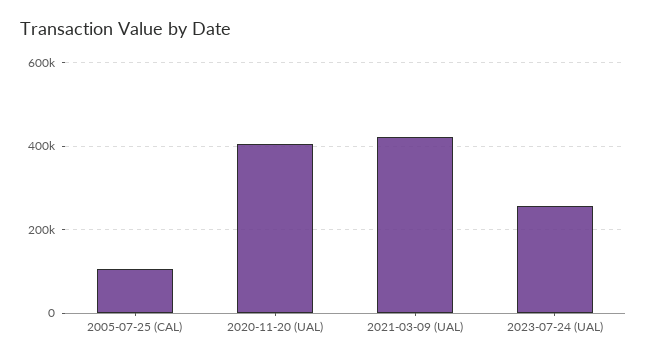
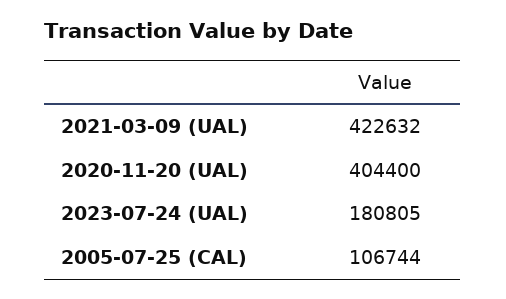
2023-07-24 (UAL): 260000 -> 180805

